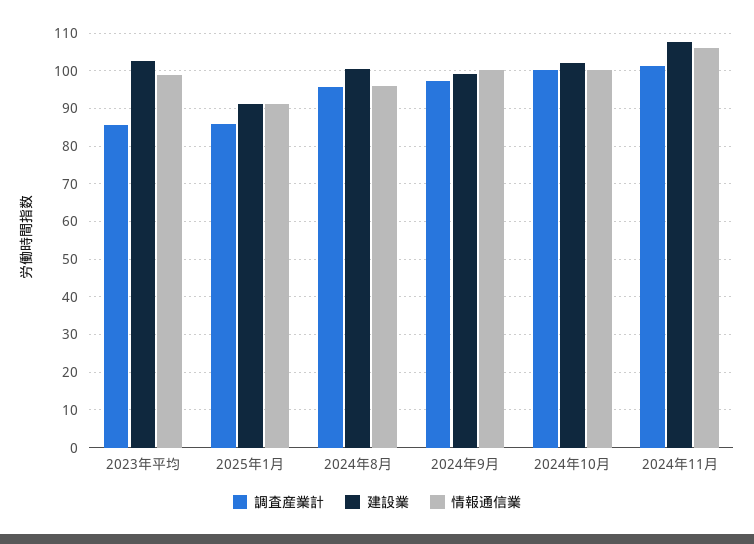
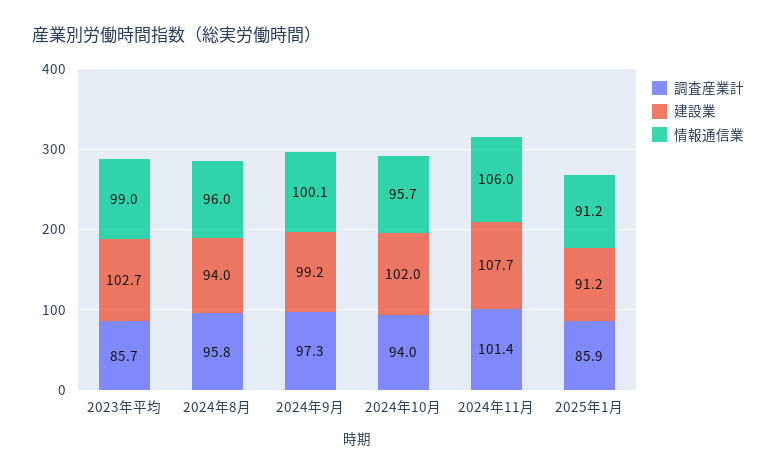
建設業, 2024年8月: 100 -> 94
調査産業計, 2024年10月: 100 -> 94
情報通信業, 2024年10月: 100 -> 95.7

